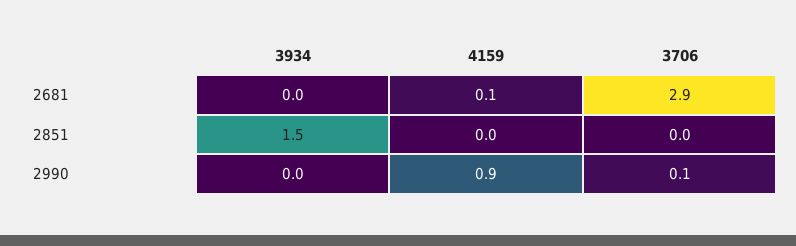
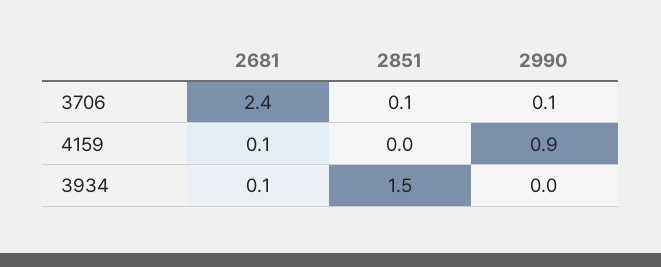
3934, 2681: 0 -> 0.1
3706, 2681: 2.9 -> 2.4
3706, 2851: 0 -> 0.1

